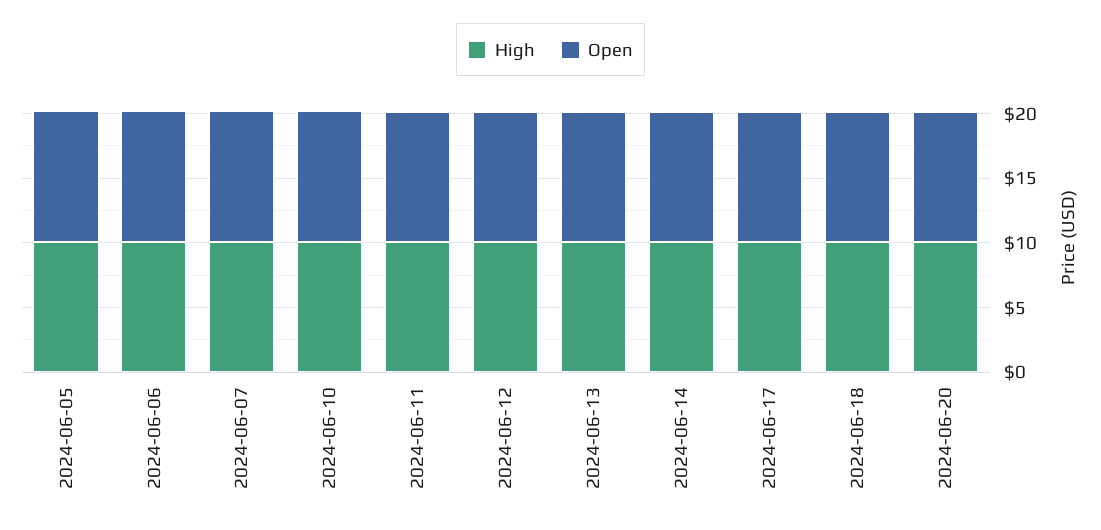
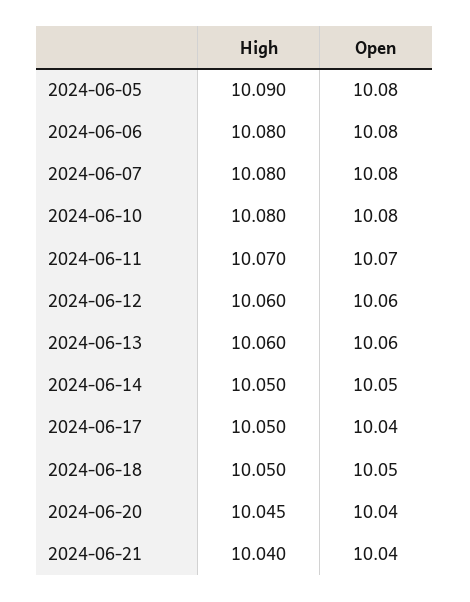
High, 2024-06-21: none -> 10.04
Open, 2024-06-21: none -> 10.04

